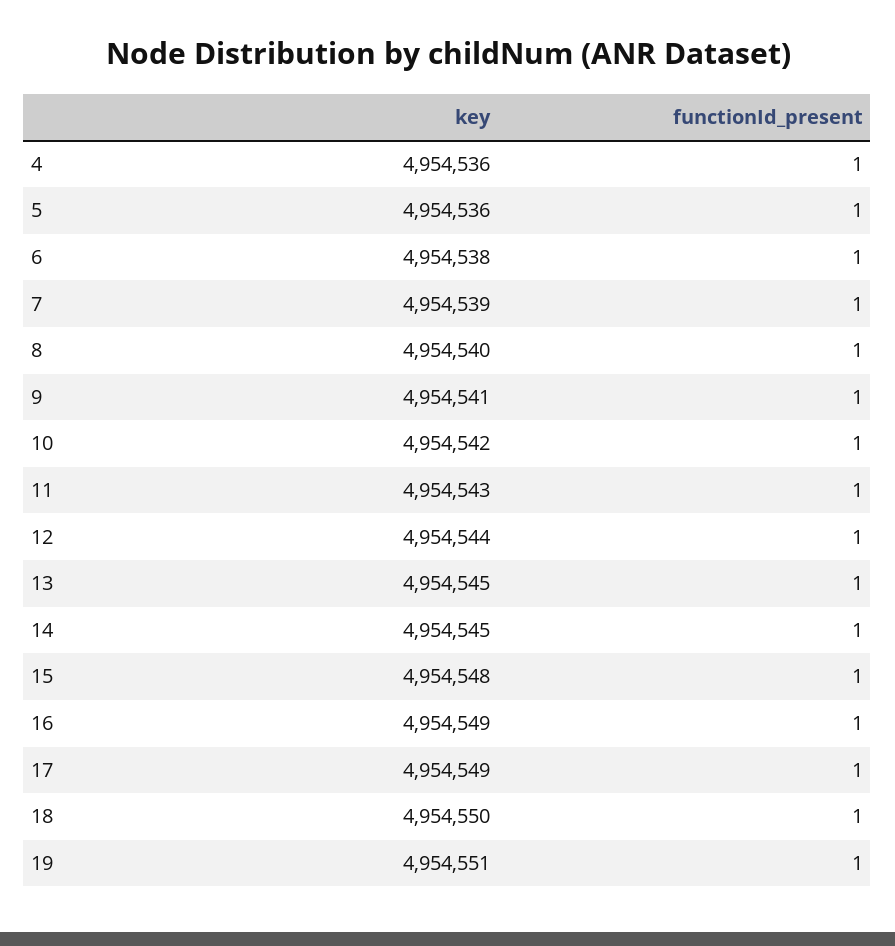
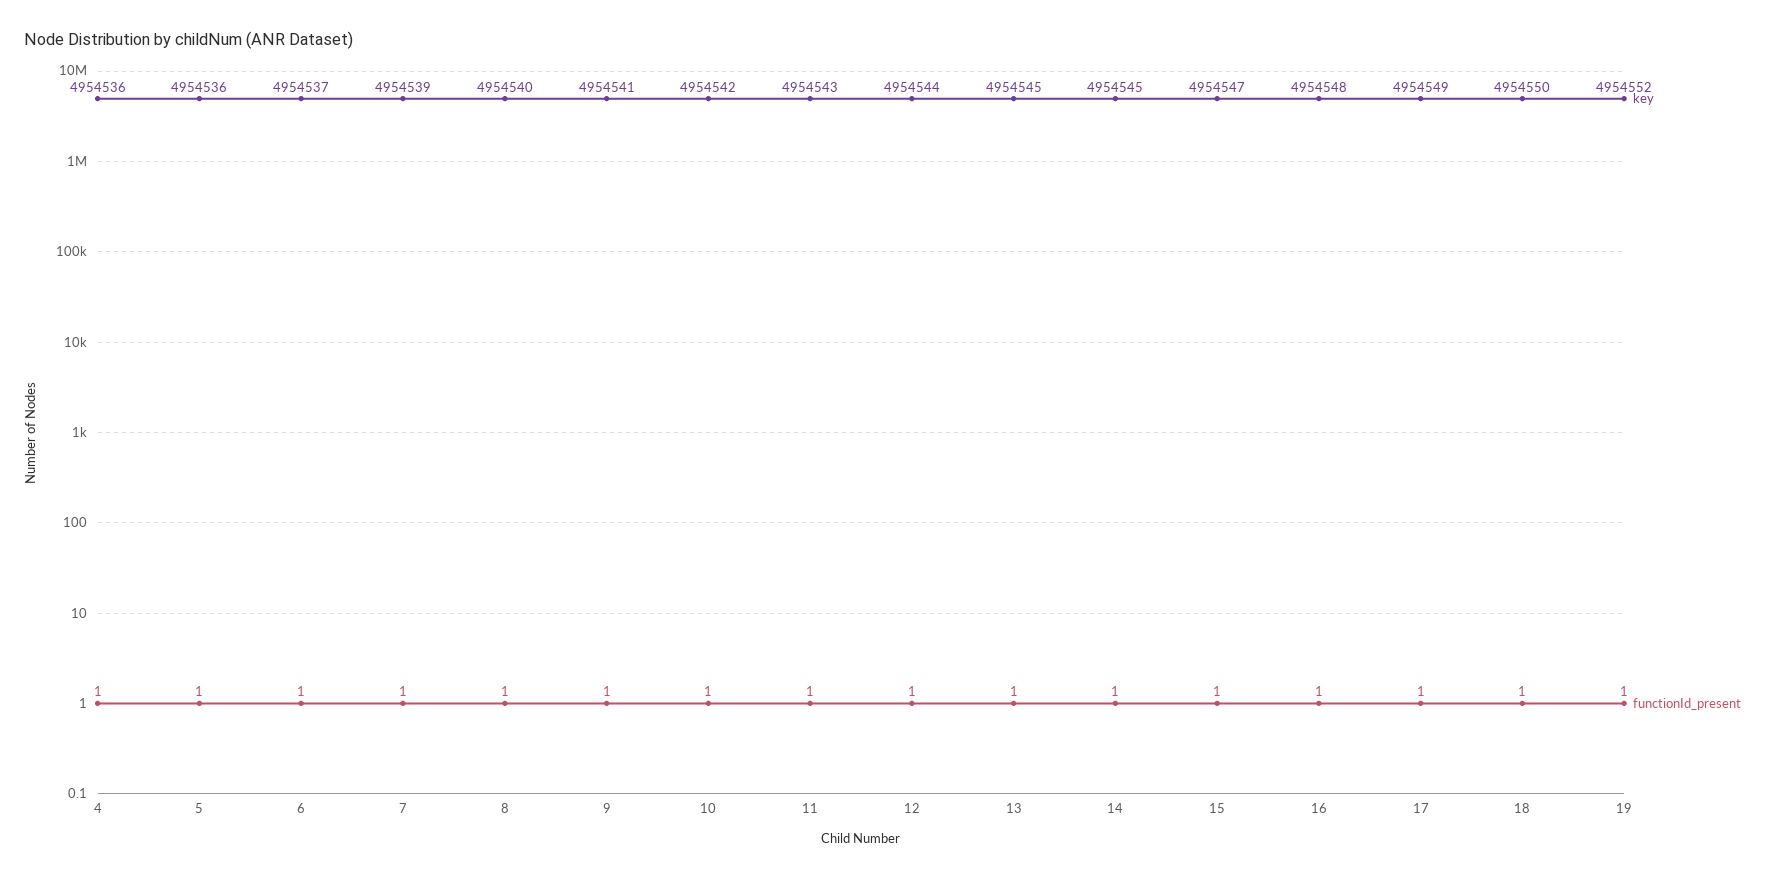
key, 6: 4954538 -> 4954537
key, 15: 4954548 -> 4954547
key, 16: 4954549 -> 4954548
key, 19: 4954551 -> 4954552

